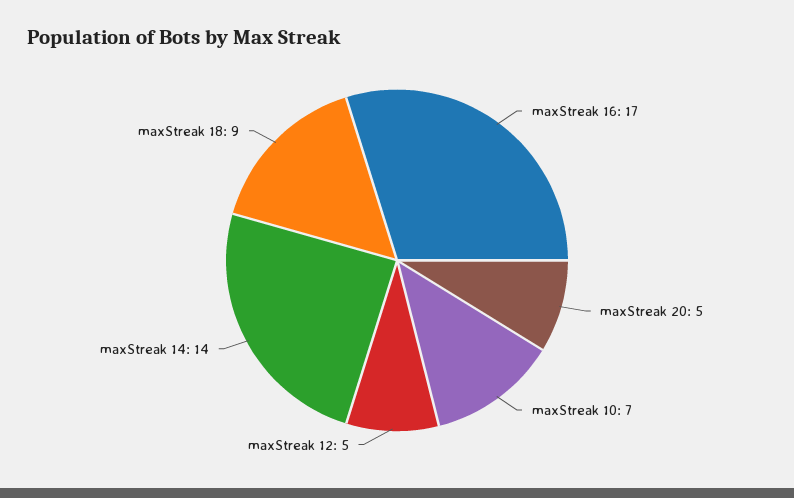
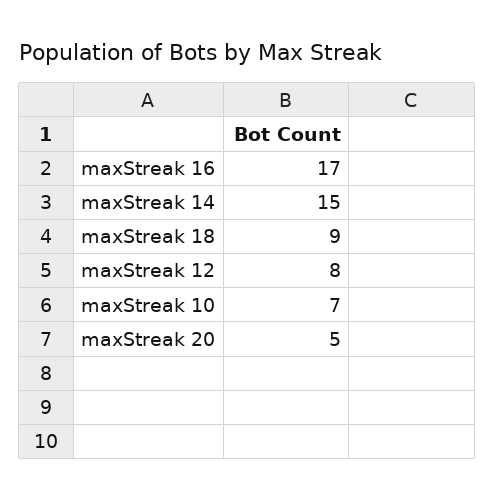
maxStreak 12: 5 -> 8
maxStreak 14: 14 -> 15

